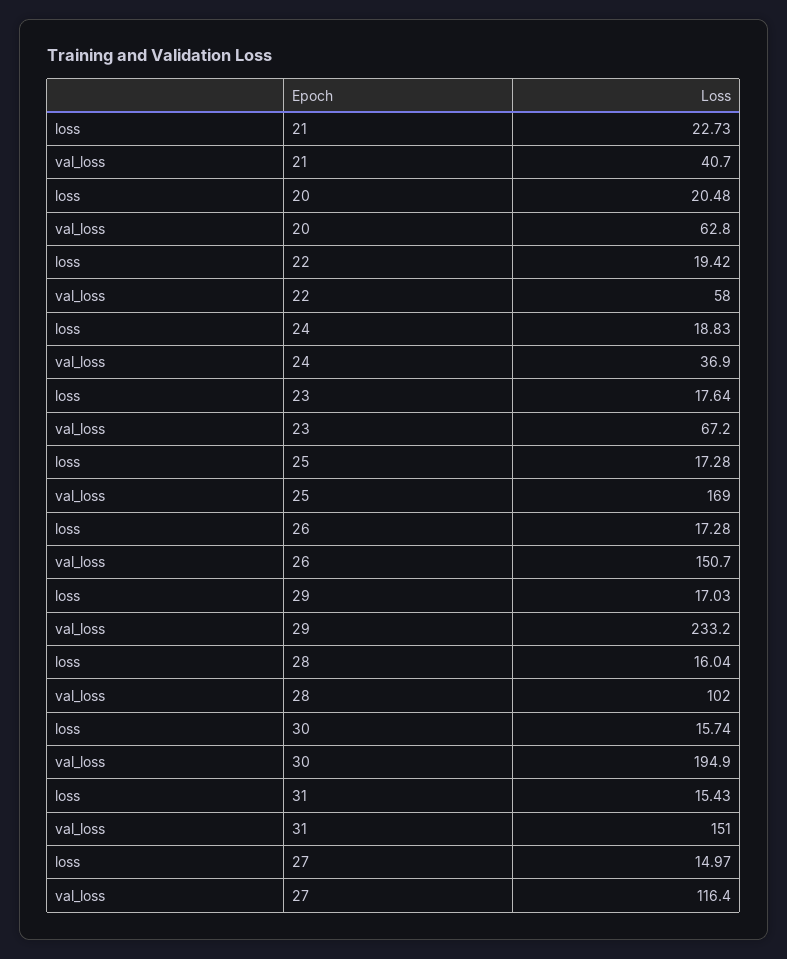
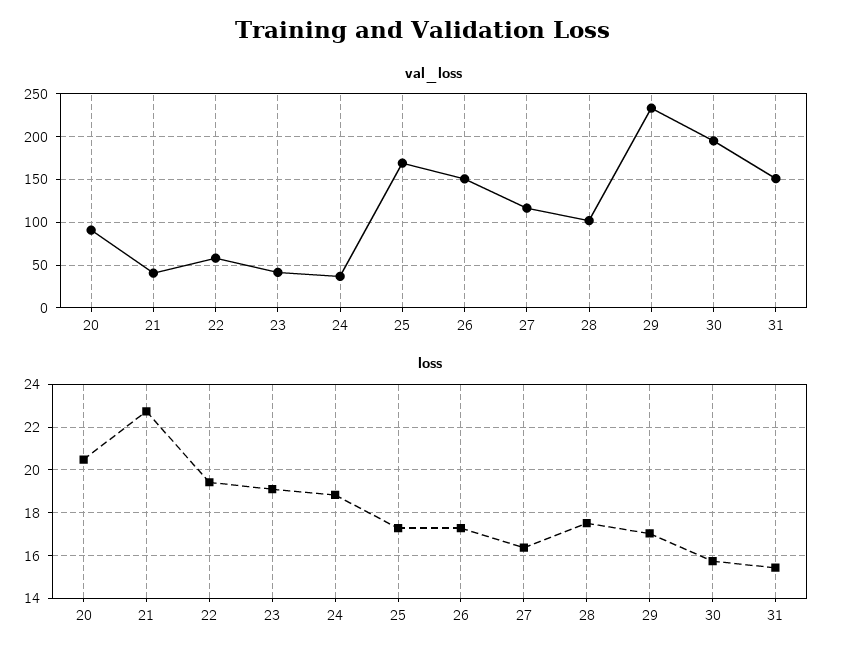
val_loss, 20: 62.8 -> 90
loss, 23: 17.64 -> 19
val_loss, 23: 67.2 -> 40
loss, 28: 16.04 -> 17.5
loss, 27: 14.97 -> 16.5

